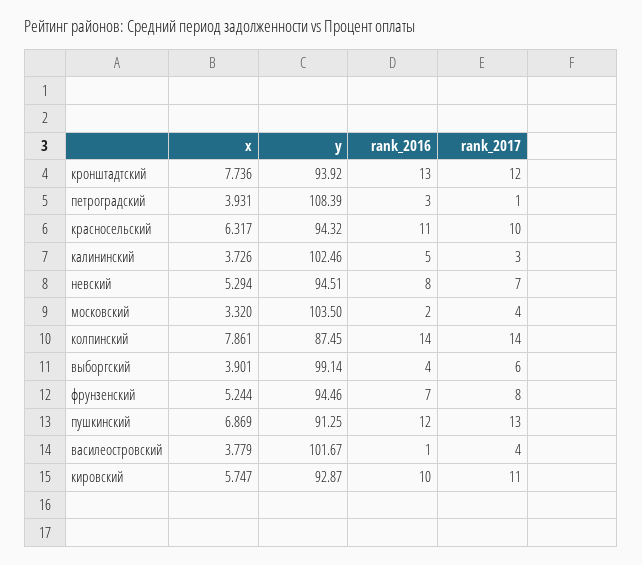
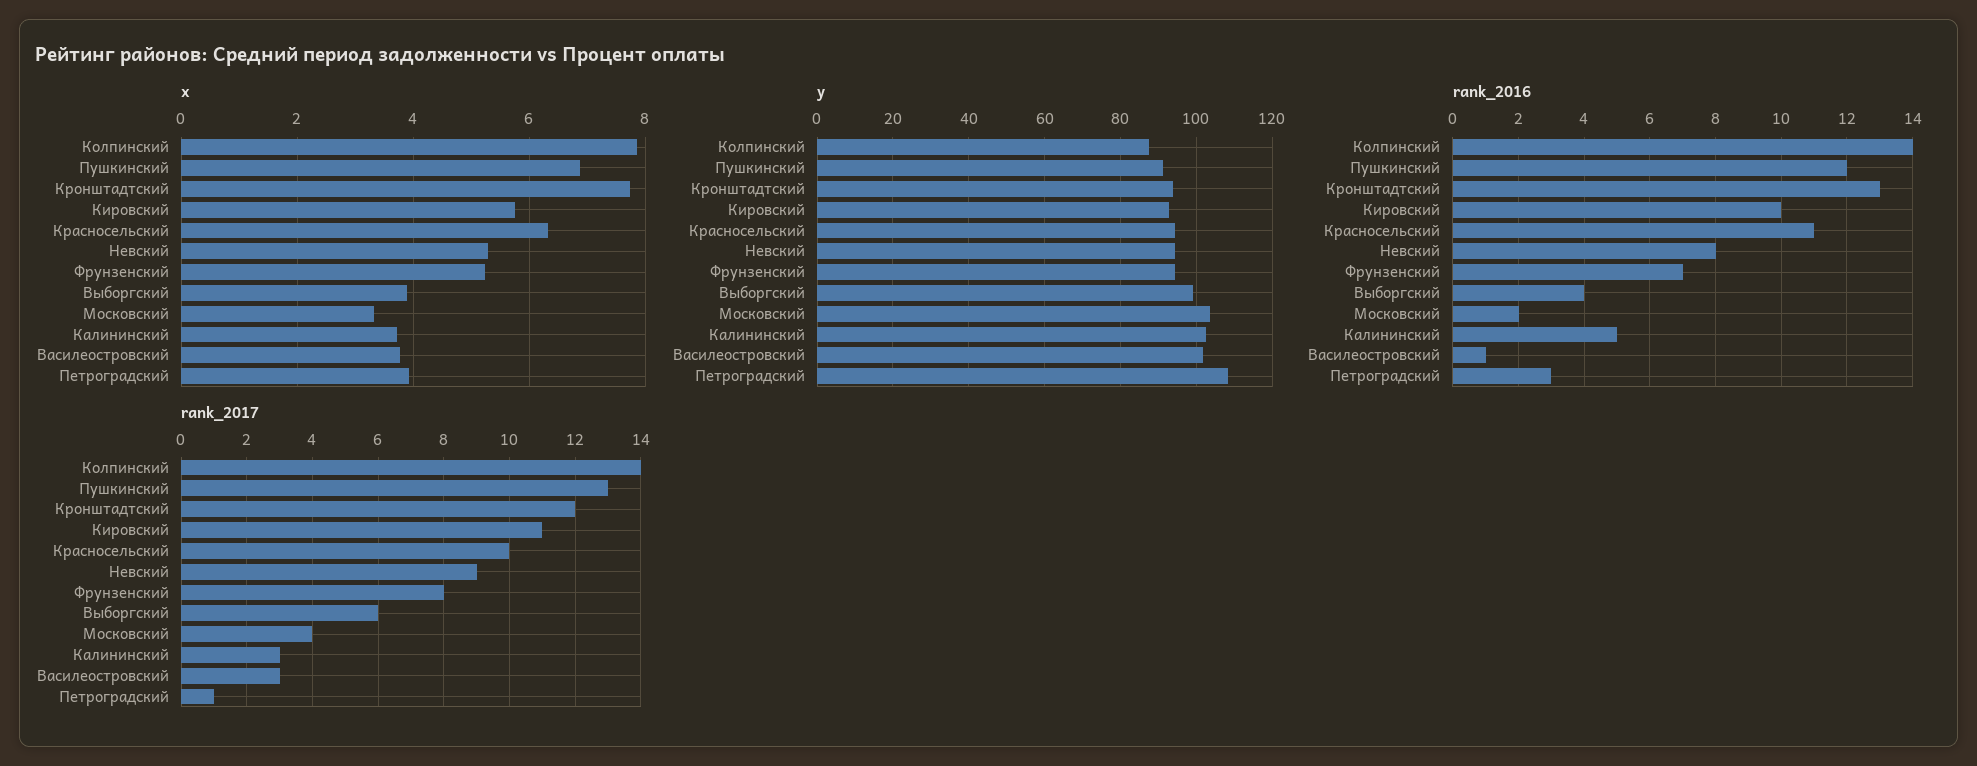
rank_2017, невский: 7 -> 9
rank_2017, василеостровский: 4 -> 3

